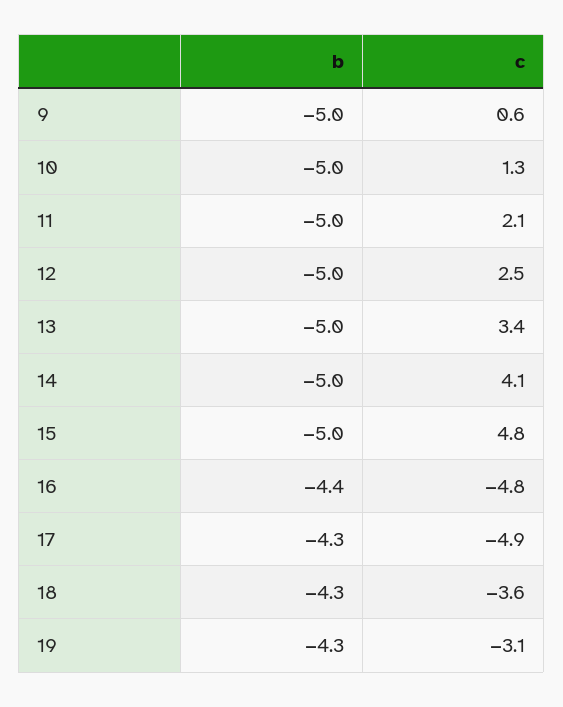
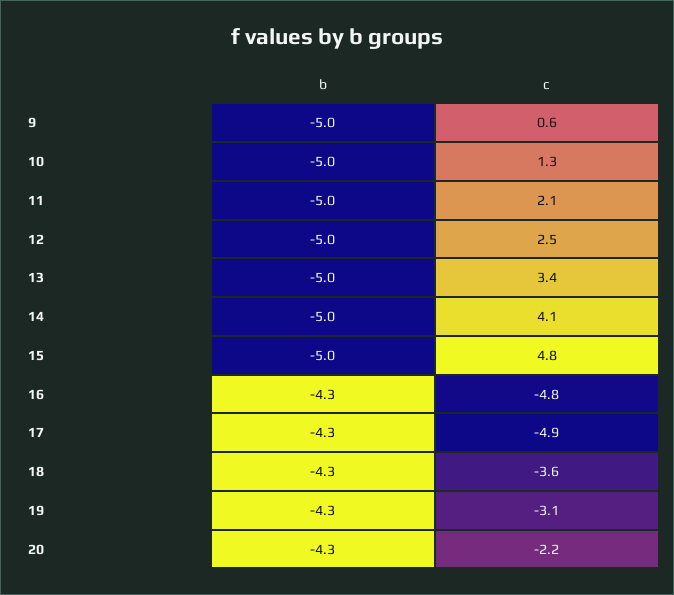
b, 16: -4.4 -> -4.3
b, 20: none -> -4.3
c, 20: none -> -2.2

